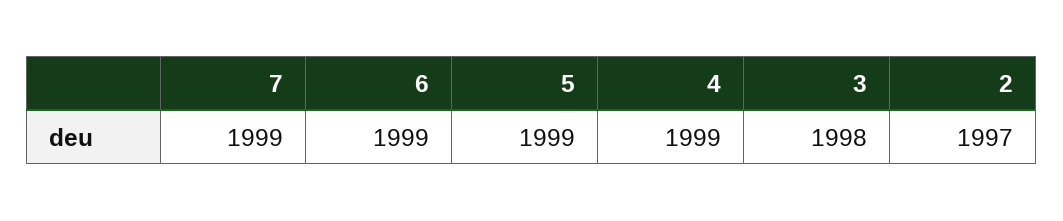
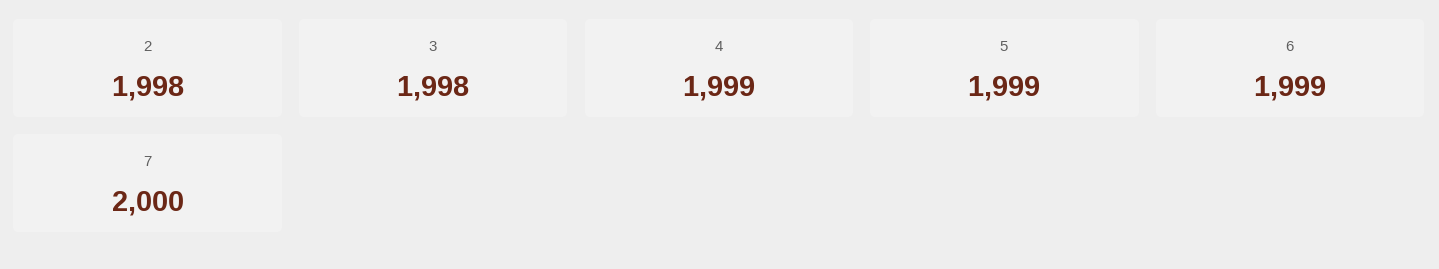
7: 1999 -> 2000
2: 1997 -> 1998

